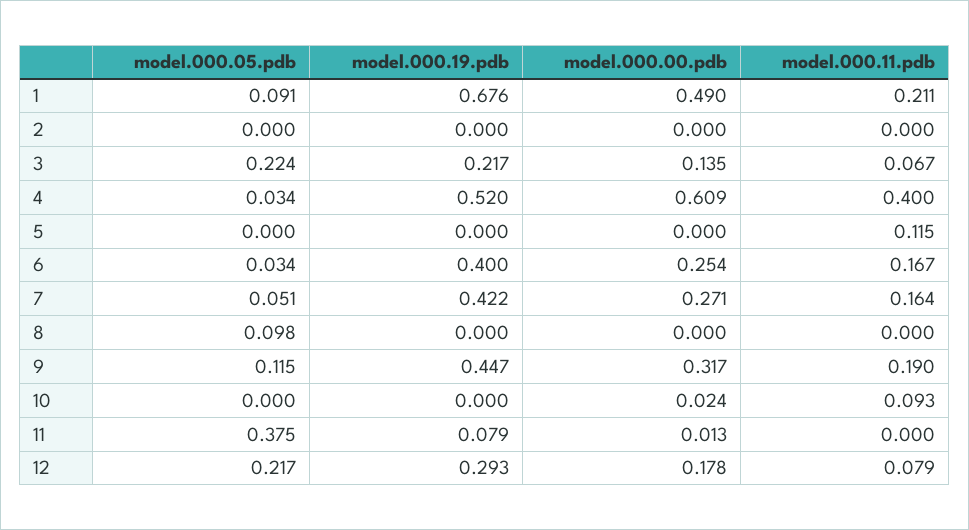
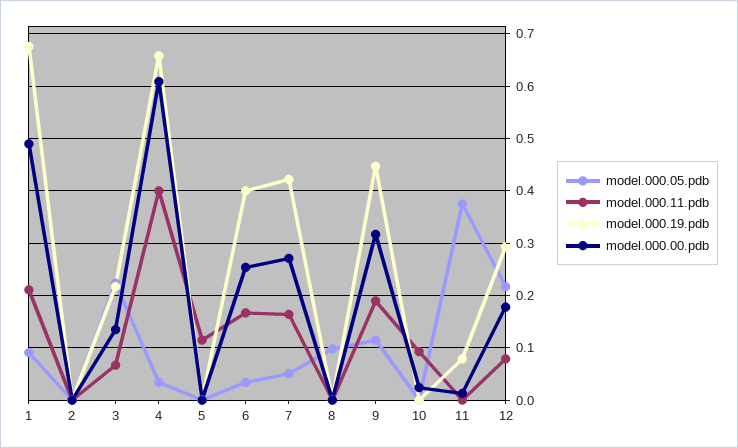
model.000.19.pdb, 4: 0.52 -> 0.66

